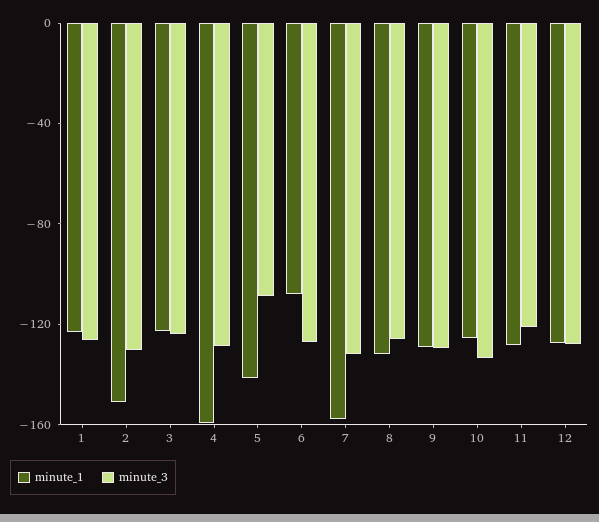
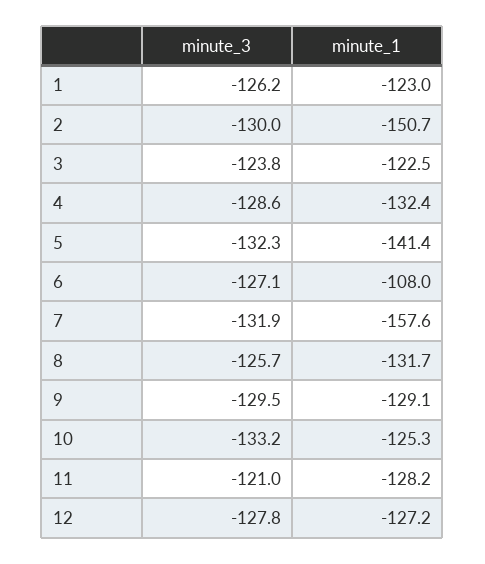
minute_1, 4: -160 -> -132.4
minute_3, 5: -110 -> -132.3

